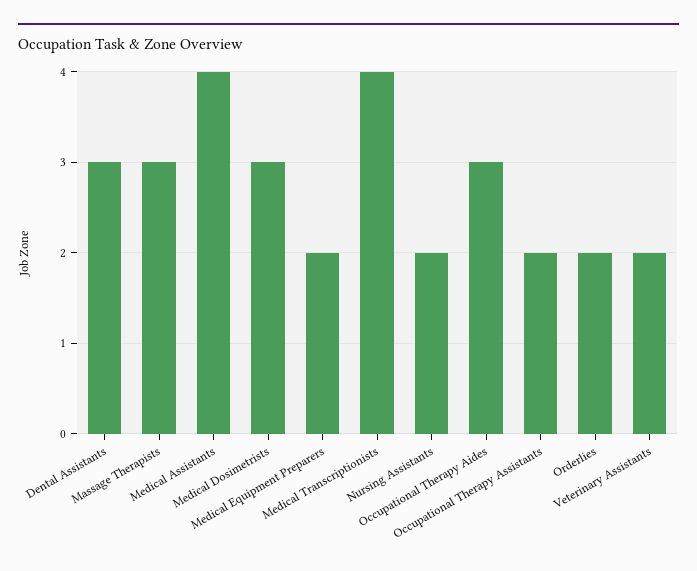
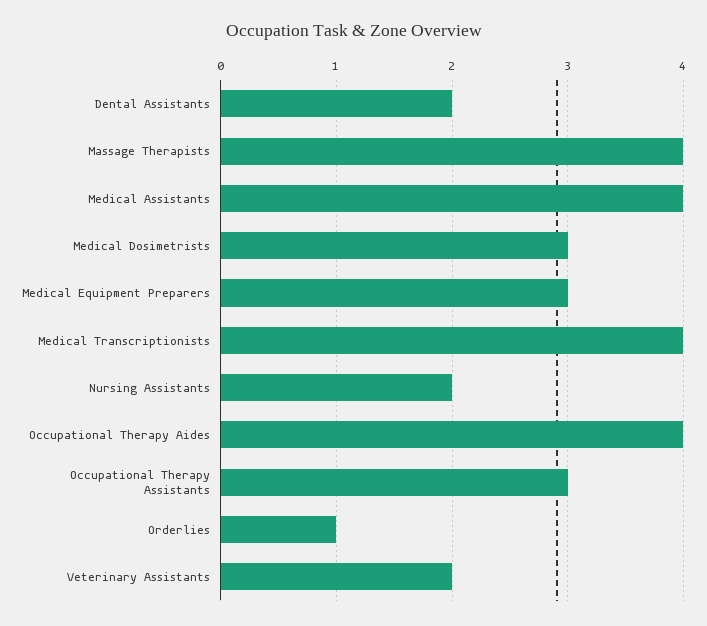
Dental Assistants: 3 -> 2
Massage Therapists: 3 -> 4
Medical Equipment Preparers: 2 -> 3
Occupational Therapy Aides: 3 -> 4
Occupational Therapy Assistants: 2 -> 3
Orderlies: 2 -> 1

